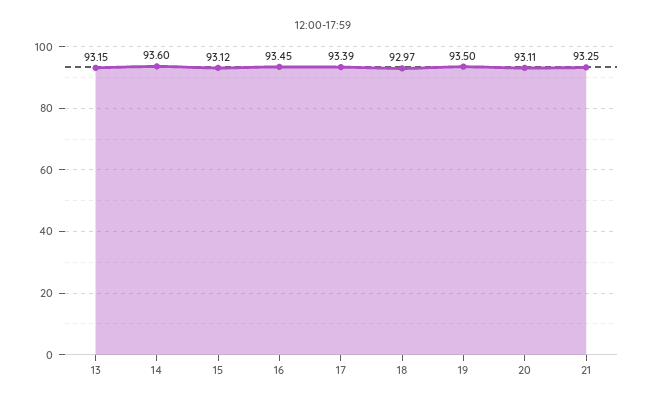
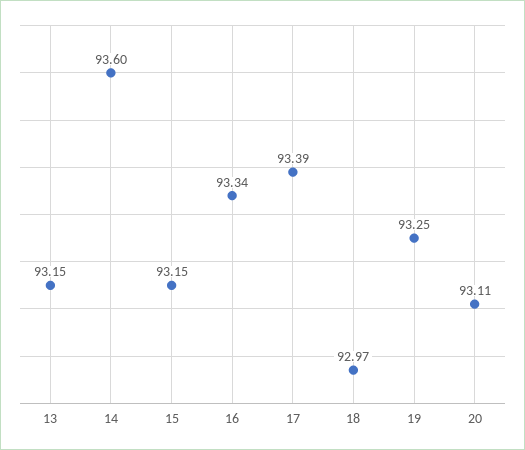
15: 93.12 -> 93.15
16: 93.45 -> 93.34
19: 93.5 -> 93.25
21: 93.25 -> none

